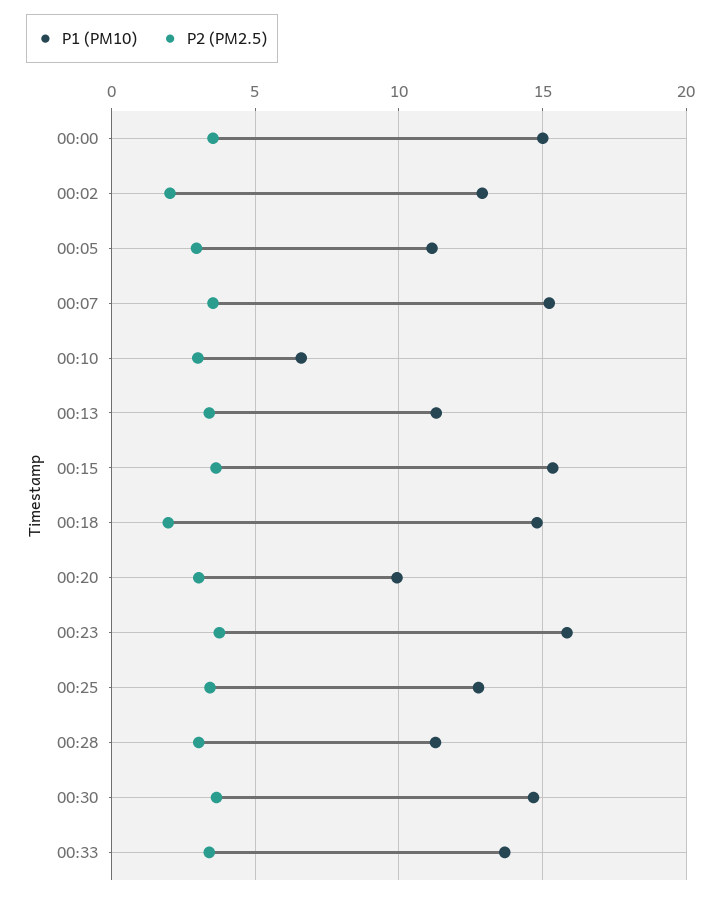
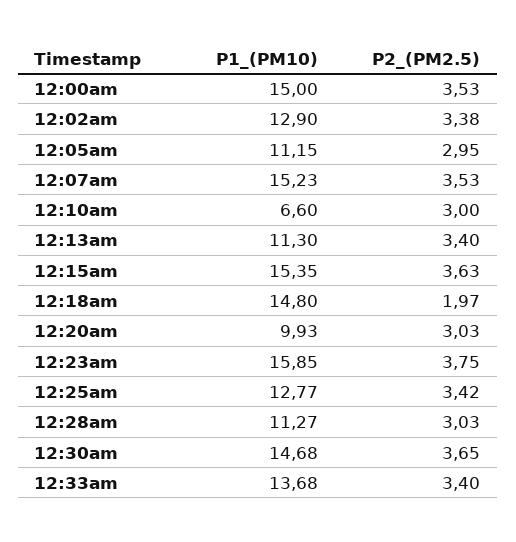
P2 (PM2.5), 00:02: 2 -> 3.38

